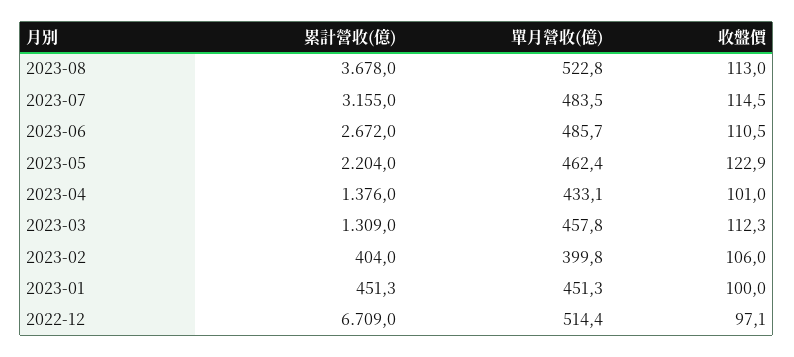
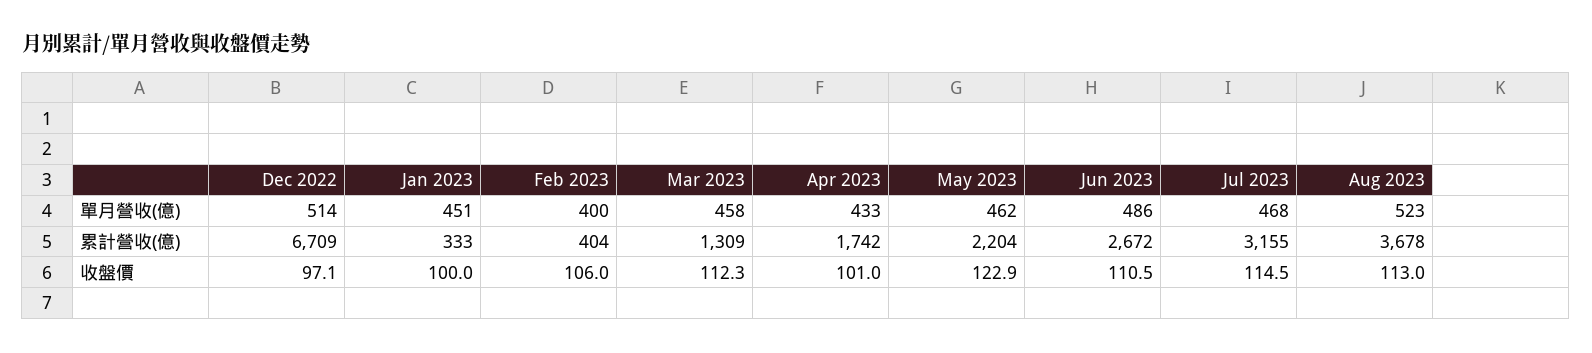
單月營收(億), 2023-07: 483.5 -> 468
累計營收(億), 2023-04: 1376 -> 1742
累計營收(億), 2023-01: 451.3 -> 333

